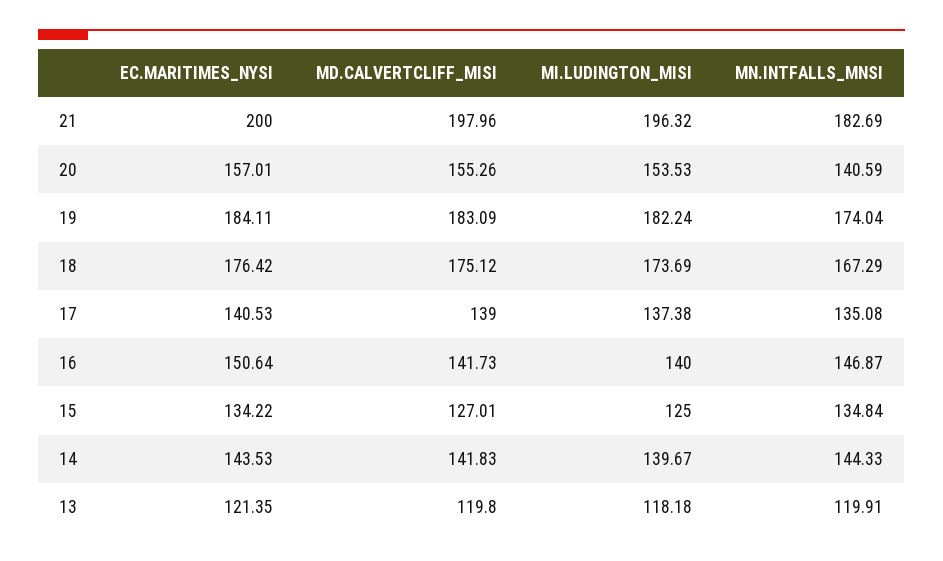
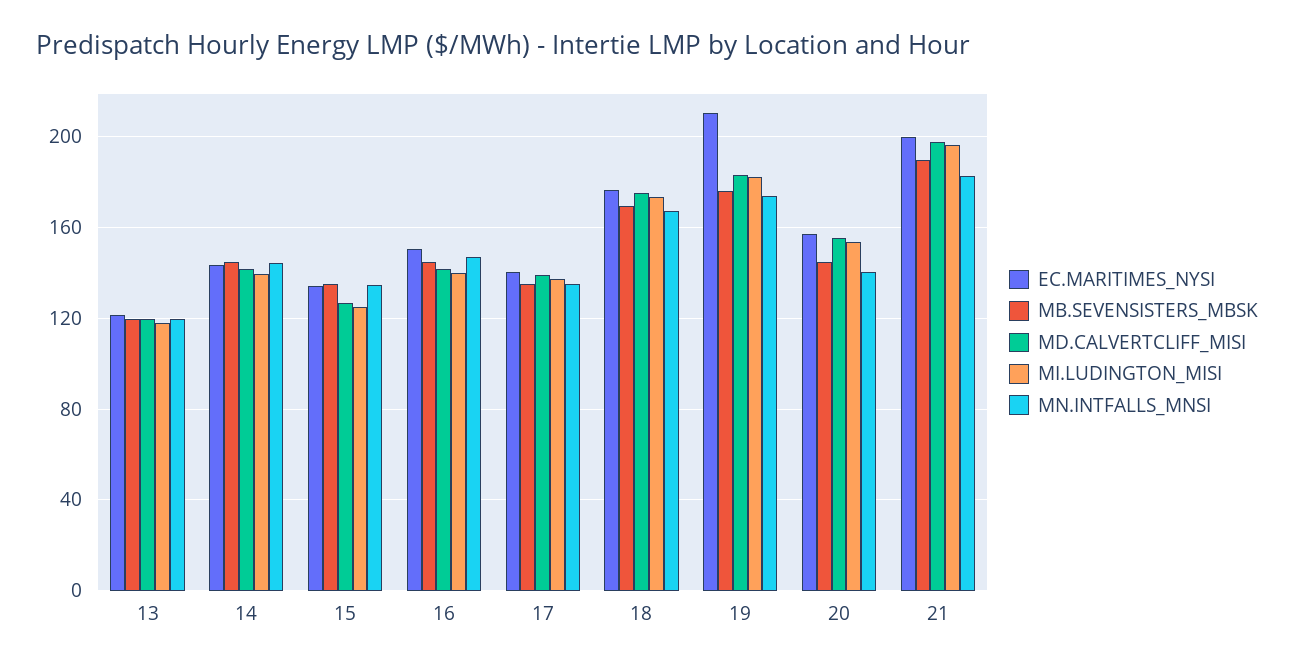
EC.MARITIMES_NYSI, 19: 184.11 -> 210
MB.SEVENSISTERS_MBSK, 13: none -> 120
MB.SEVENSISTERS_MBSK, 14: none -> 145
MB.SEVENSISTERS_MBSK, 15: none -> 135
MB.SEVENSISTERS_MBSK, 16: none -> 145
MB.SEVENSISTERS_MBSK, 17: none -> 135
MB.SEVENSISTERS_MBSK, 18: none -> 170
MB.SEVENSISTERS_MBSK, 19: none -> 175
MB.SEVENSISTERS_MBSK, 20: none -> 145
MB.SEVENSISTERS_MBSK, 21: none -> 190

